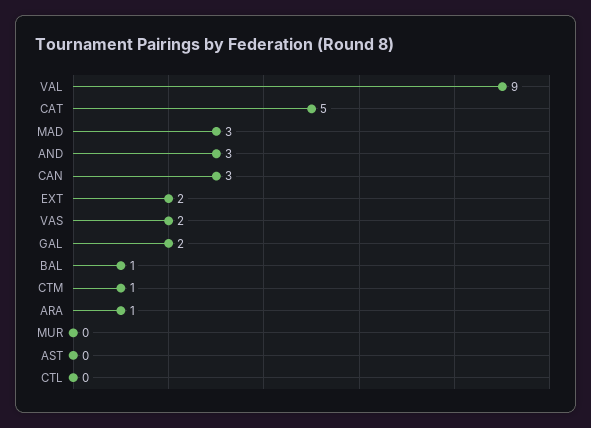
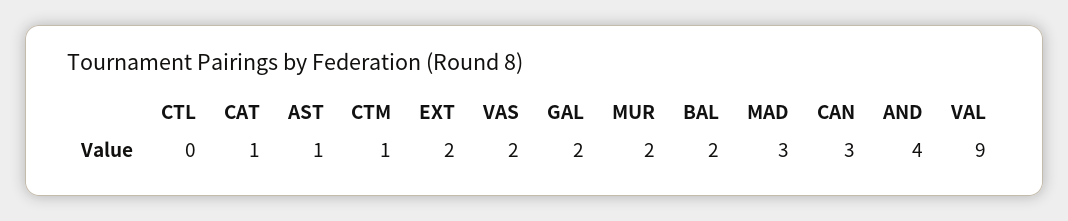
CAT: 5 -> 1
AND: 3 -> 4
BAL: 1 -> 2
ARA: 1 -> none
MUR: 0 -> 2
AST: 0 -> 1

